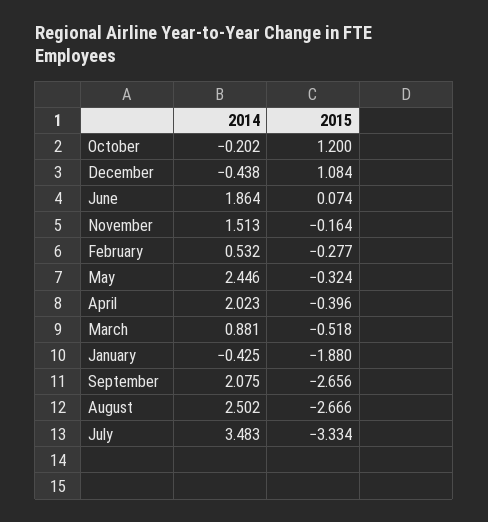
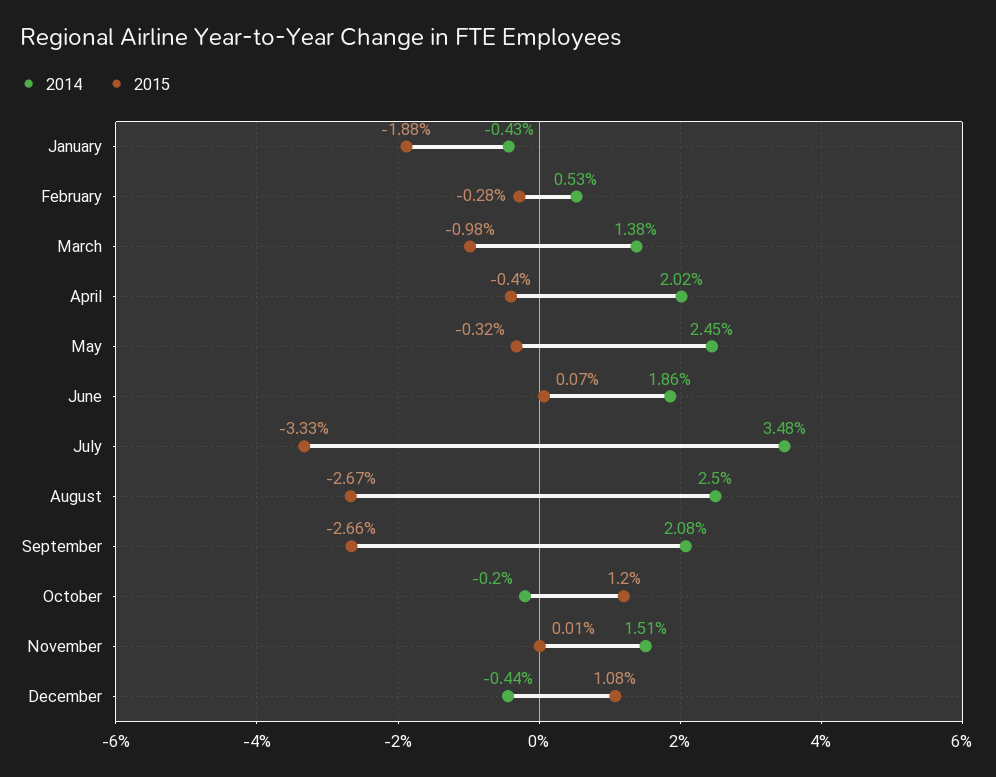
2015, November: -0.164 -> 0.01
2014, March: 0.881 -> 1.38
2015, March: -0.518 -> -0.98

